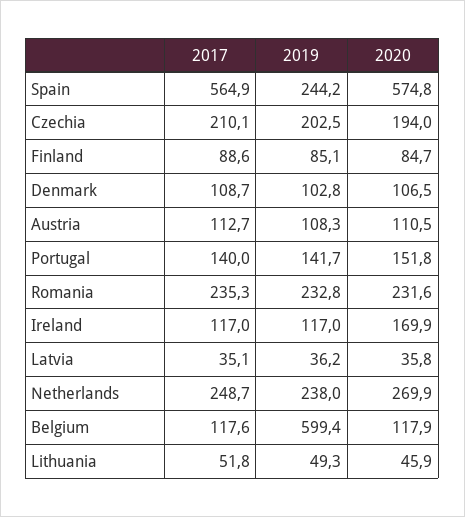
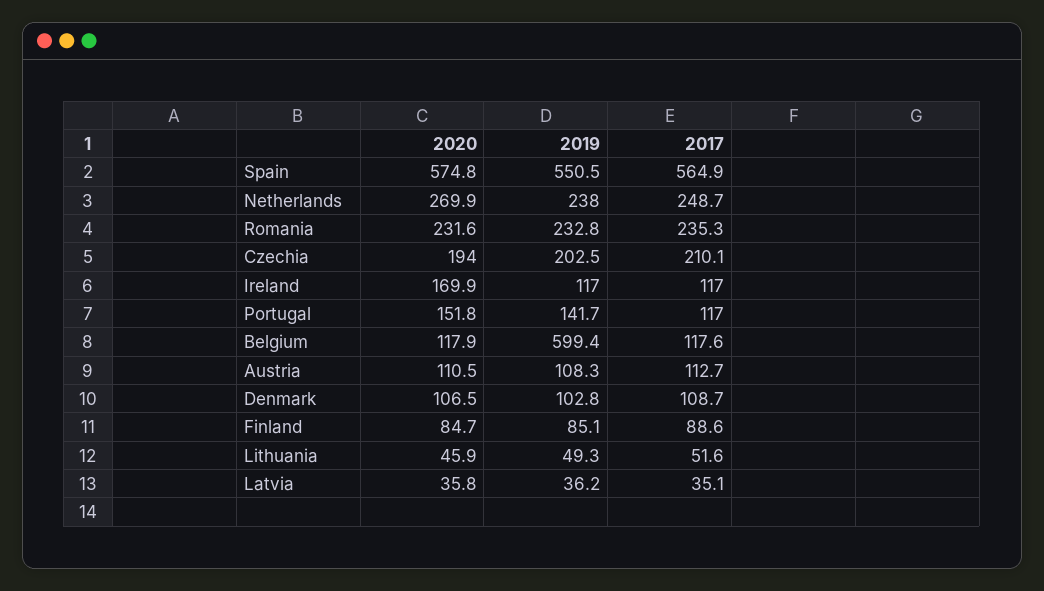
2019, Spain: 244.2 -> 550.5
2017, Portugal: 140 -> 117
2017, Lithuania: 51.8 -> 51.6

